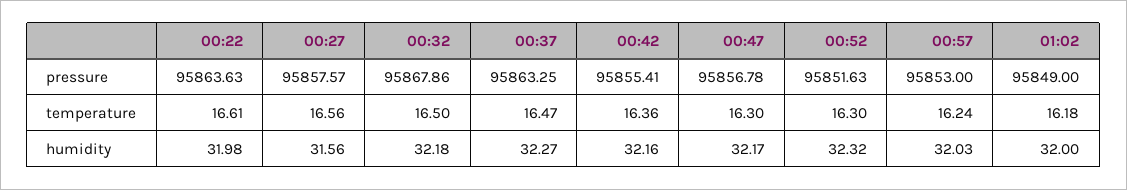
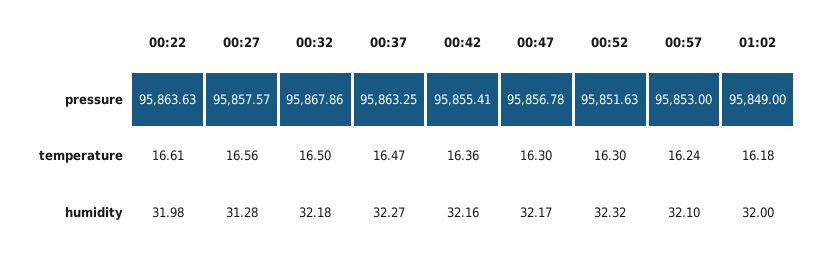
00:27, humidity: 31.56 -> 31.28
00:57, humidity: 32.03 -> 32.1

